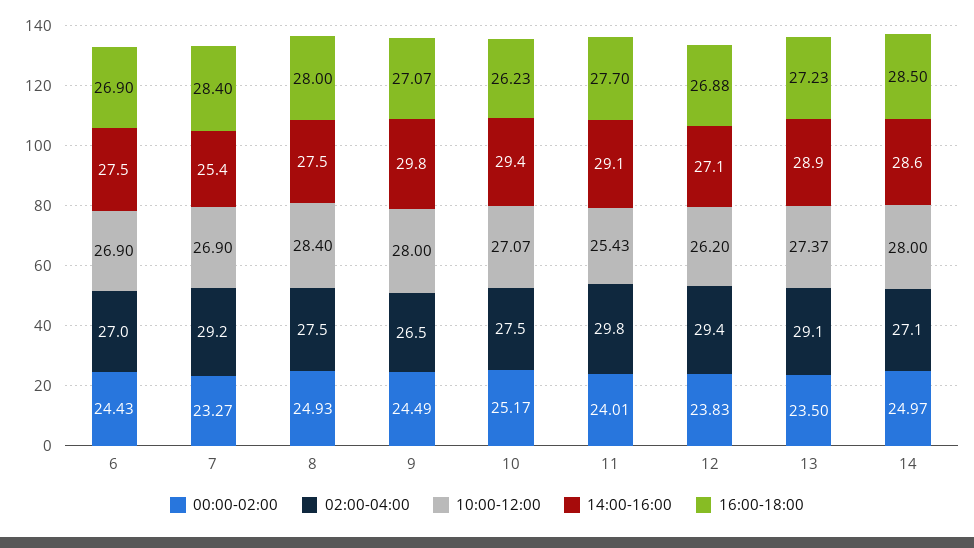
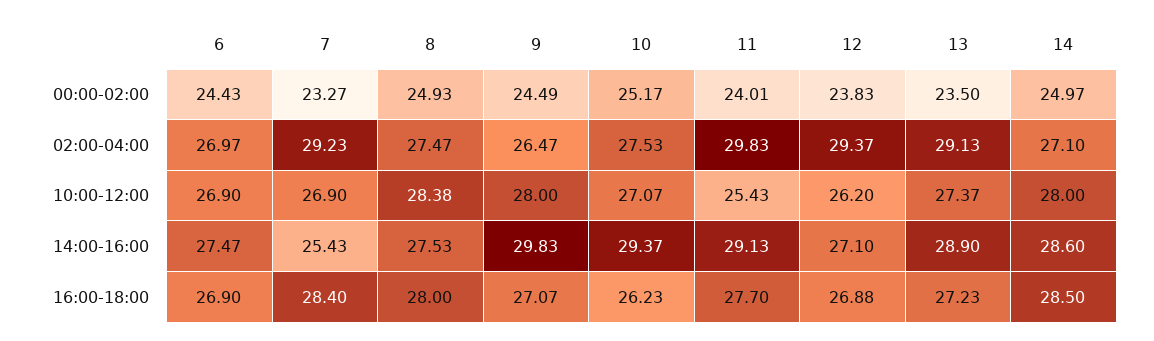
10:00-12:00, 8: 28.4 -> 28.38

